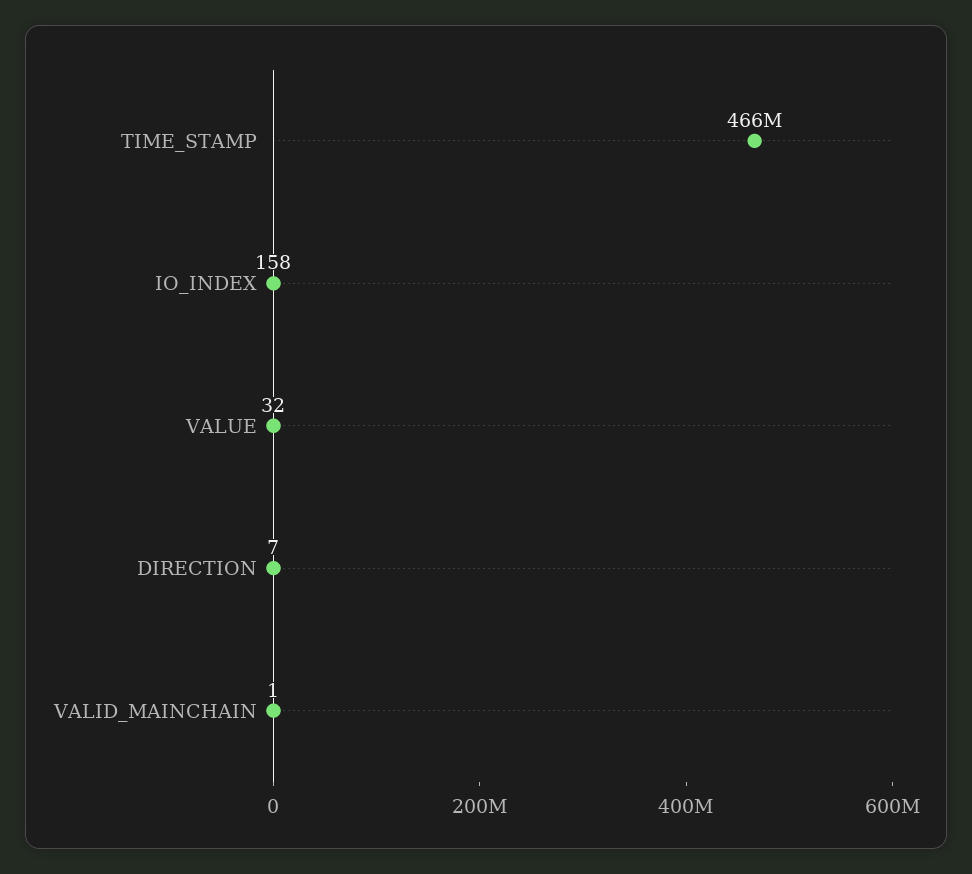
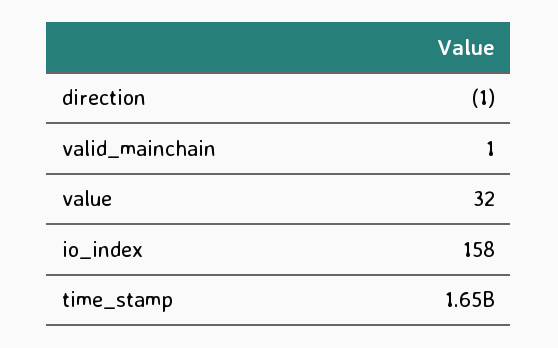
TIME_STAMP: 466000000 -> 1650000000
DIRECTION: 7 -> -1

